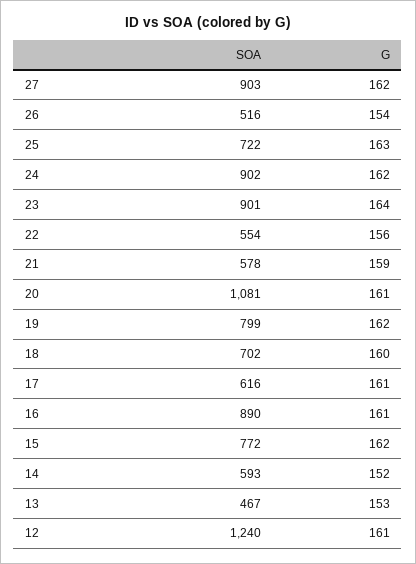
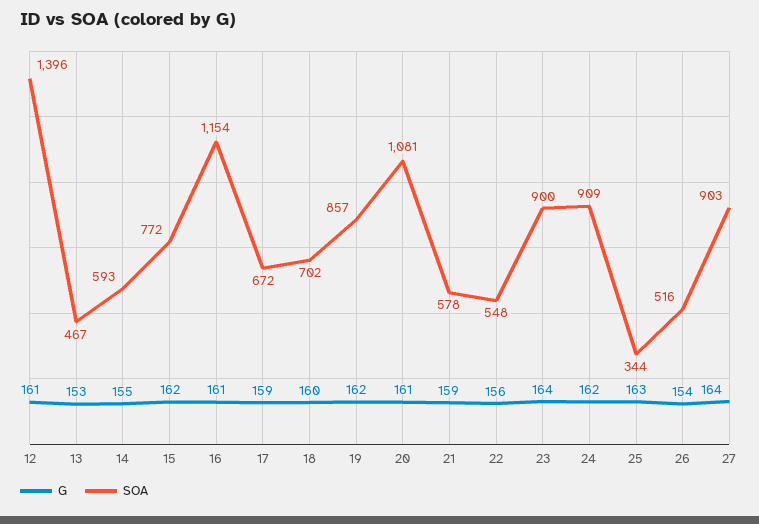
G, 27: 162 -> 164
SOA, 25: 722 -> 344
SOA, 24: 902 -> 909
SOA, 23: 901 -> 900
SOA, 22: 554 -> 548
SOA, 19: 799 -> 857
SOA, 17: 616 -> 672
G, 17: 161 -> 159
SOA, 16: 890 -> 1154
G, 14: 152 -> 155
SOA, 12: 1240 -> 1396

